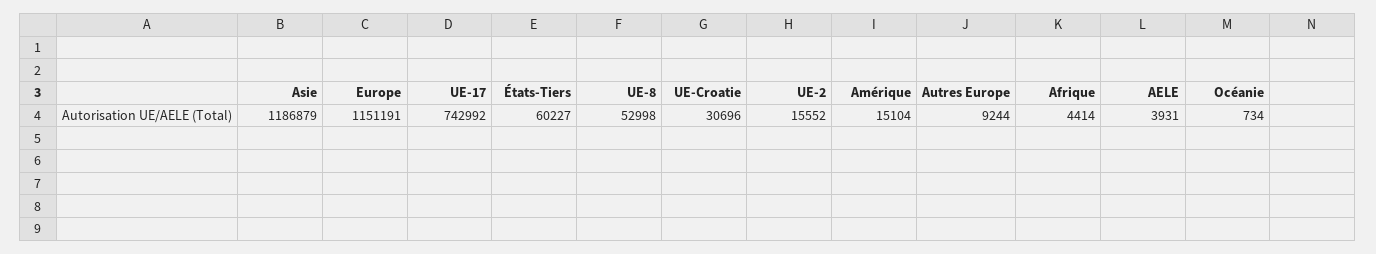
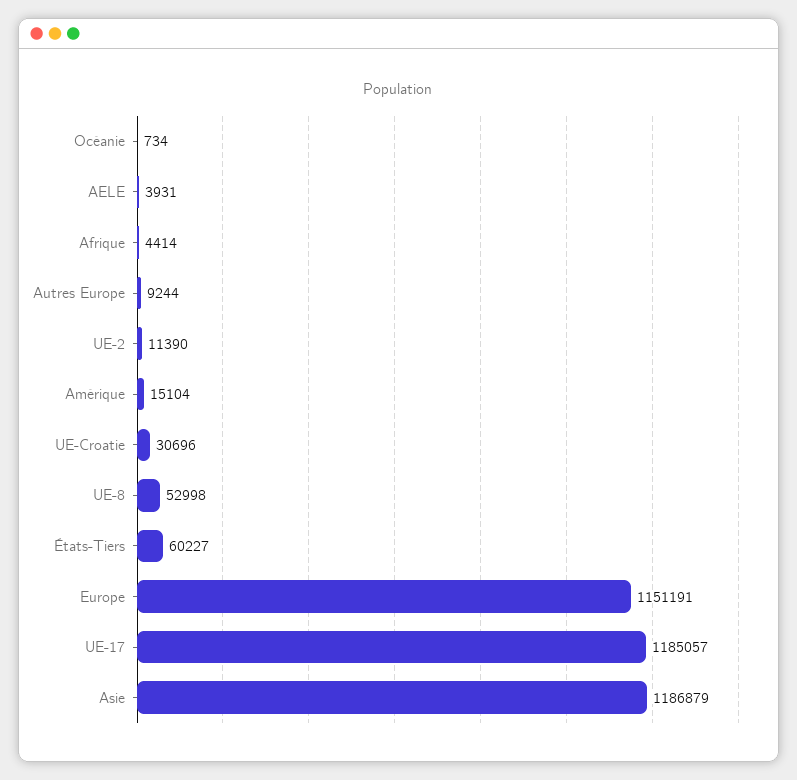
UE-17: 742992 -> 1185057
UE-2: 15552 -> 11390

